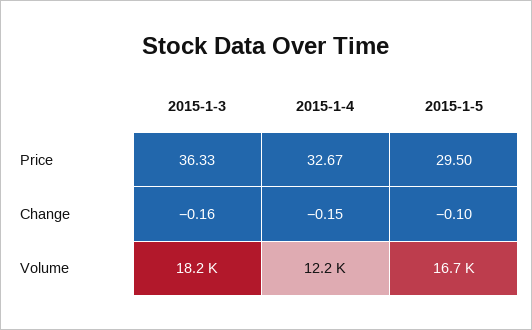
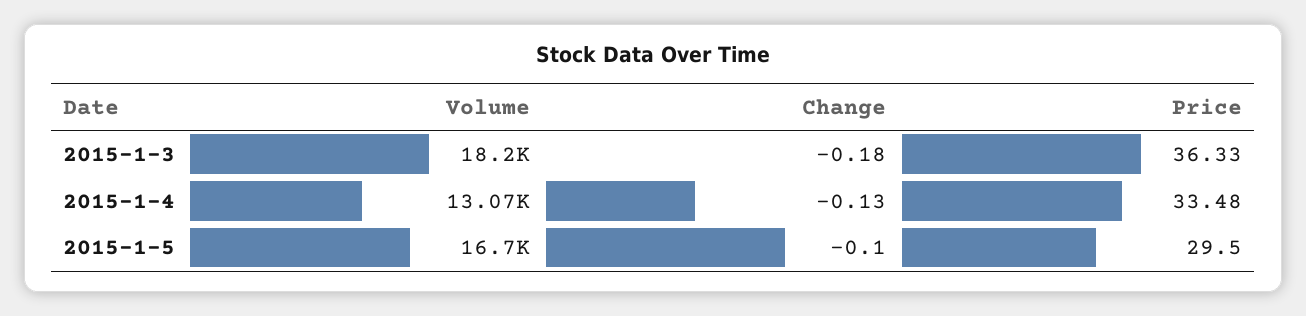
2015-1-4, Price: 32.67 -> 33.48
2015-1-3, Change: -0.16 -> -0.18
2015-1-4, Change: -0.15 -> -0.13
2015-1-4, Volume: 12200 -> 13070

